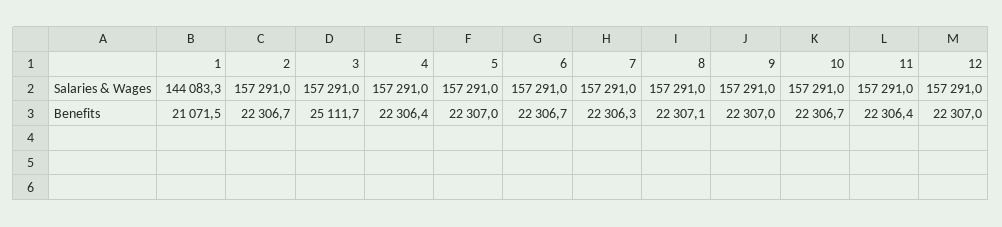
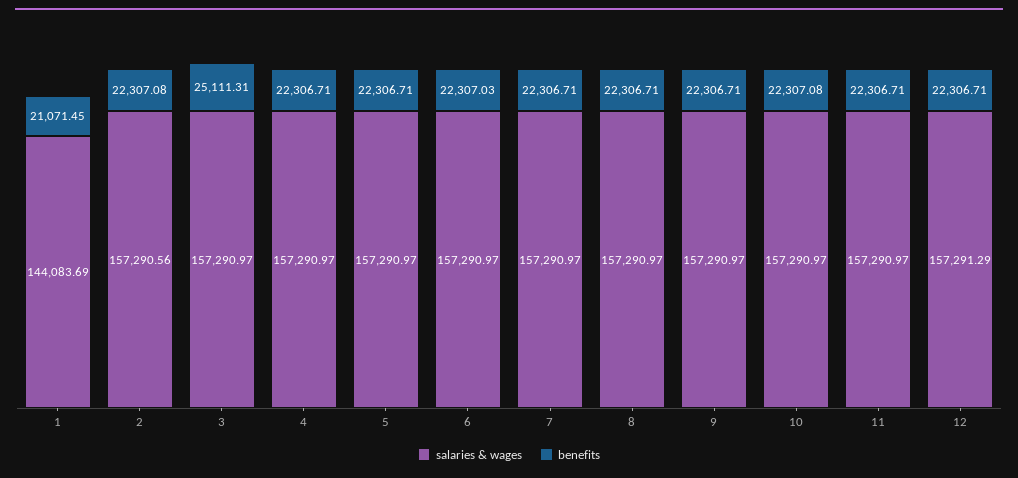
Salaries & Wages, 1: 144083.3 -> 144083.69
Salaries & Wages, 2: 157291 -> 157290.56
Salaries & Wages, 12: 157291 -> 157291.29
Benefits, 2: 22306.7 -> 22307.08
Benefits, 3: 25111.7 -> 25111.31
Benefits, 4: 22306.4 -> 22306.71
Benefits, 5: 22307 -> 22306.71
Benefits, 6: 22306.7 -> 22307.03
Benefits, 7: 22306.3 -> 22306.71
Benefits, 8: 22307.1 -> 22306.71
Benefits, 9: 22307 -> 22306.71
Benefits, 10: 22306.7 -> 22307.08
Benefits, 11: 22306.4 -> 22306.71
Benefits, 12: 22307 -> 22306.71

